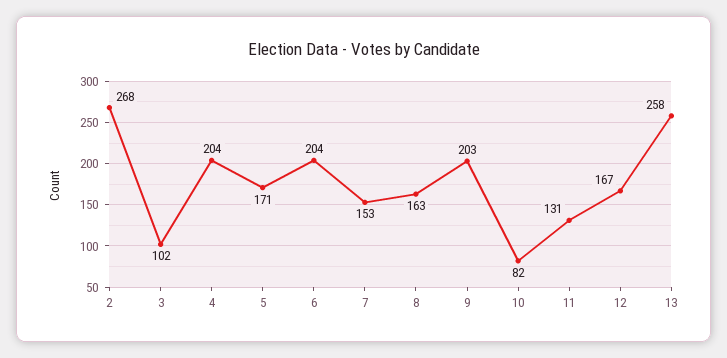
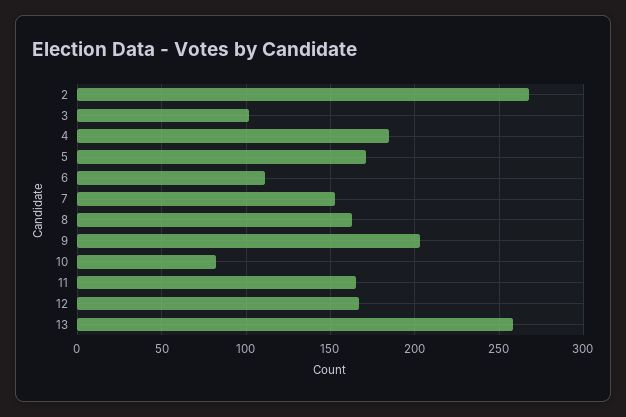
4: 204 -> 185
6: 204 -> 110
11: 131 -> 165

